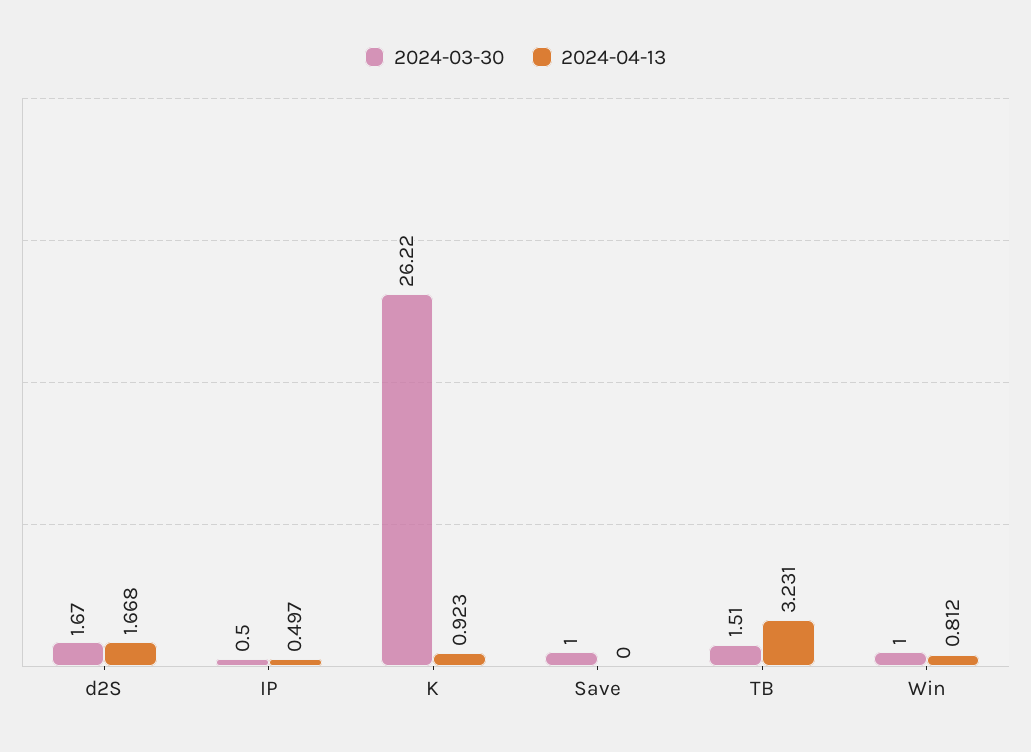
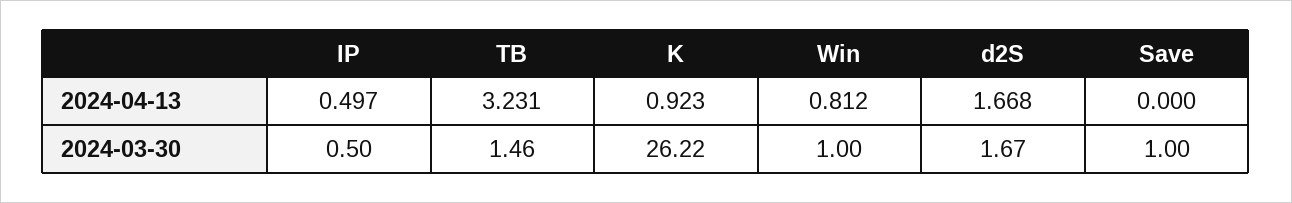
2024-03-30, TB: 1.51 -> 1.46

